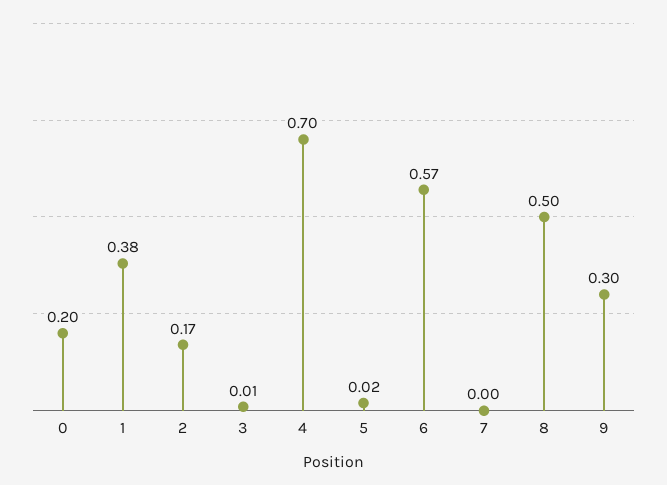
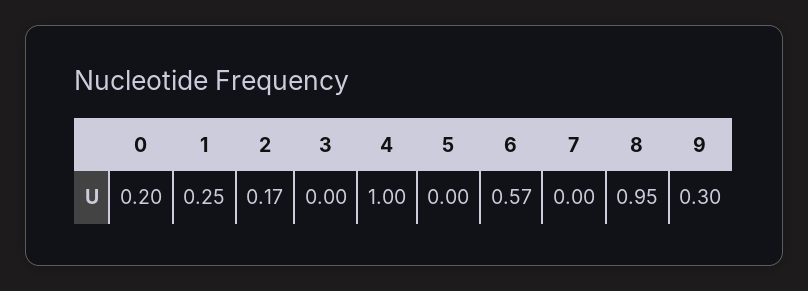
1: 0.38 -> 0.25
3: 0.01 -> 0
4: 0.7 -> 1
5: 0.02 -> 0
8: 0.5 -> 0.95

